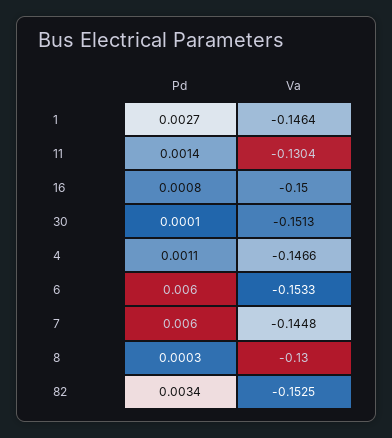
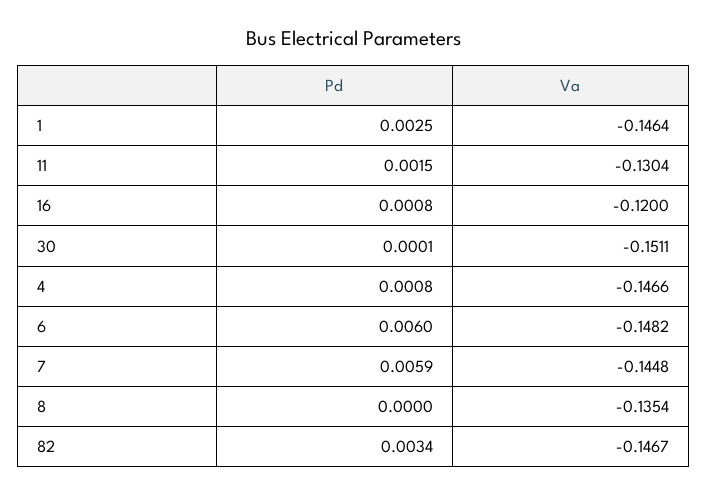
Pd, 1: 0.0027 -> 0.0025
Pd, 11: 0.0014 -> 0.0015
Va, 16: -0.15 -> -0.12
Va, 30: -0.1513 -> -0.1511
Pd, 4: 0.0011 -> 0.0008
Va, 6: -0.1533 -> -0.1482
Pd, 7: 0.006 -> 0.0059
Pd, 8: 0.0003 -> 0
Va, 8: -0.13 -> -0.1354
Va, 82: -0.1525 -> -0.1467

